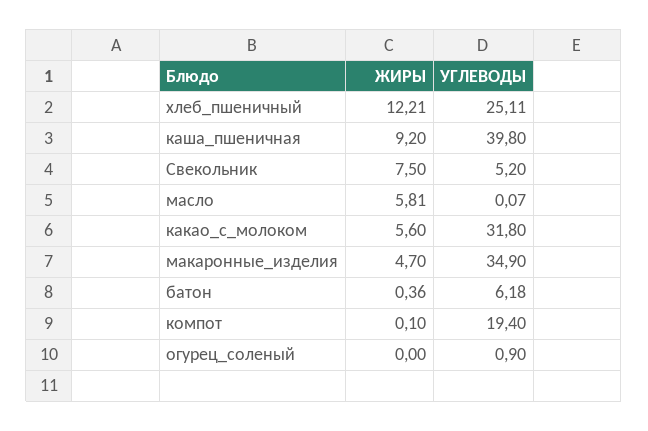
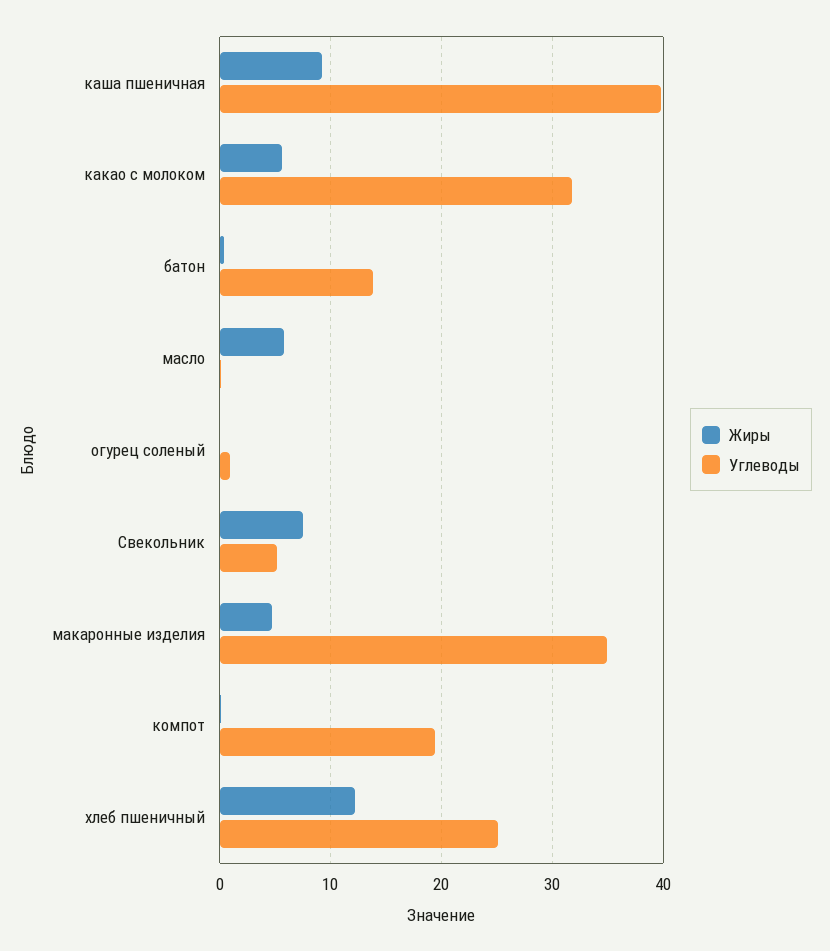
УГЛЕВОДЫ, батон: 6.18 -> 14

